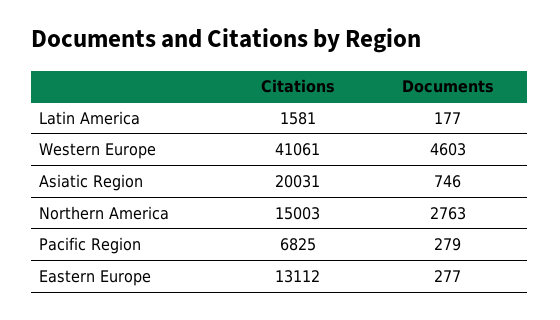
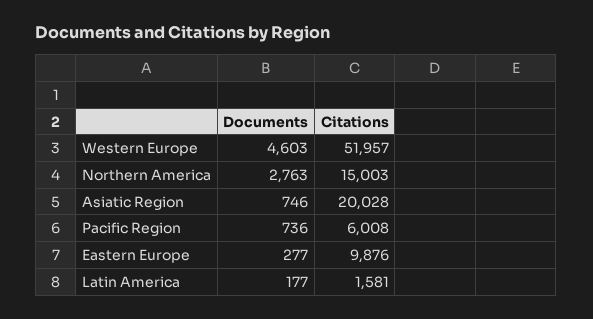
Citations, Western Europe: 41061 -> 51957
Citations, Asiatic Region: 20031 -> 20028
Citations, Pacific Region: 6825 -> 6008
Documents, Pacific Region: 279 -> 736
Citations, Eastern Europe: 13112 -> 9876

